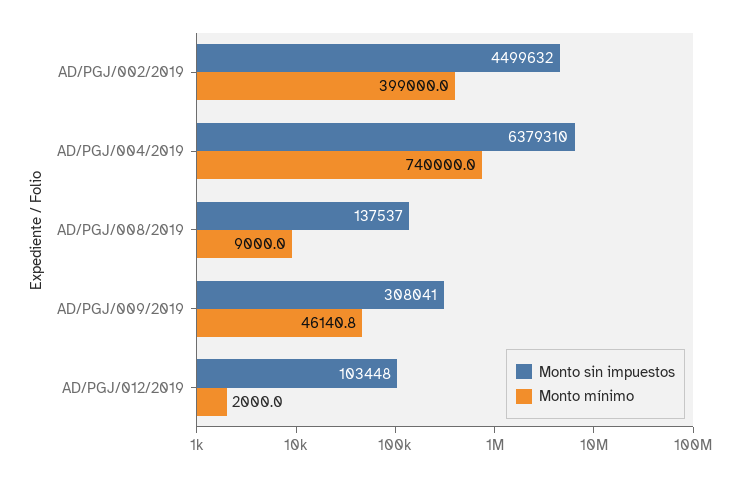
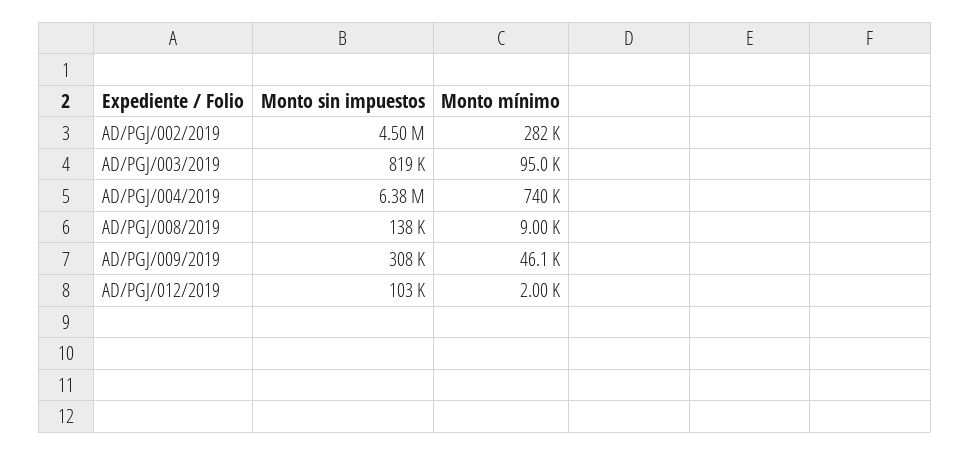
Monto mínimo, AD/PGJ/002/2019: 399000 -> 282000
Monto sin impuestos, AD/PGJ/003/2019: none -> 819000
Monto mínimo, AD/PGJ/003/2019: none -> 95000

